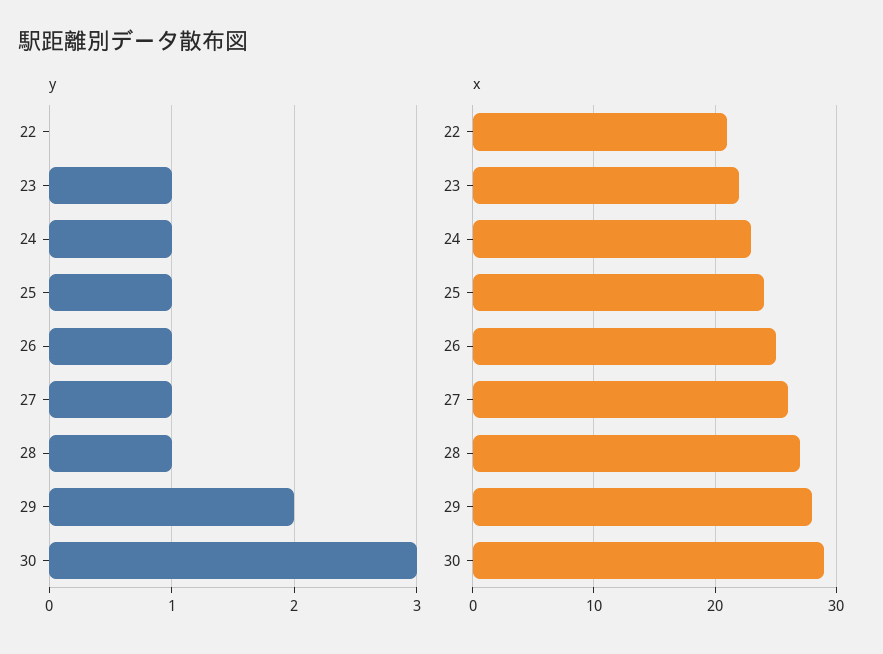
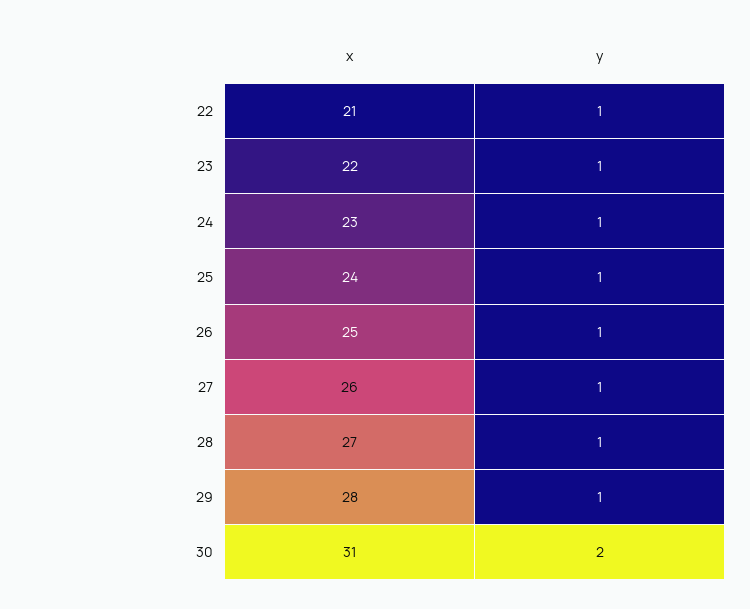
y, 22: 0 -> 1
y, 29: 2 -> 1
y, 30: 3 -> 2
x, 30: 29 -> 31

